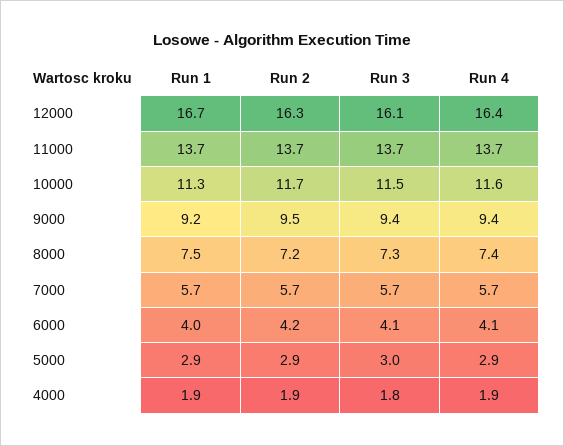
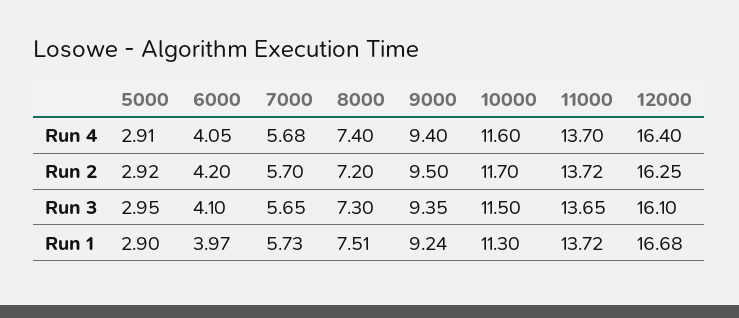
Run 1, 4000: 1.9 -> none
Run 2, 4000: 1.9 -> none
Run 3, 4000: 1.8 -> none
Run 4, 4000: 1.9 -> none

